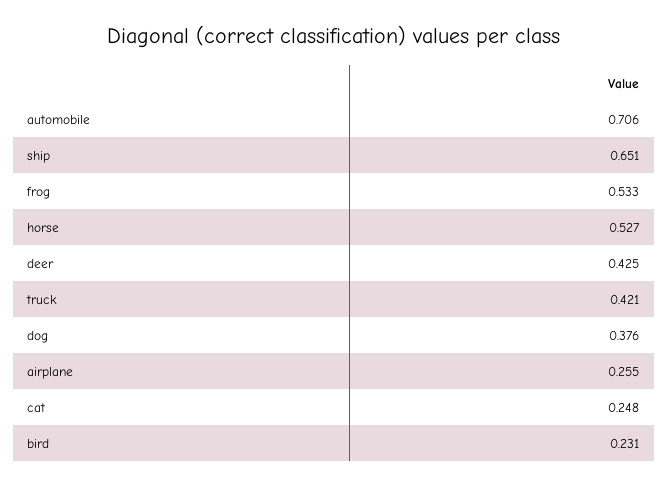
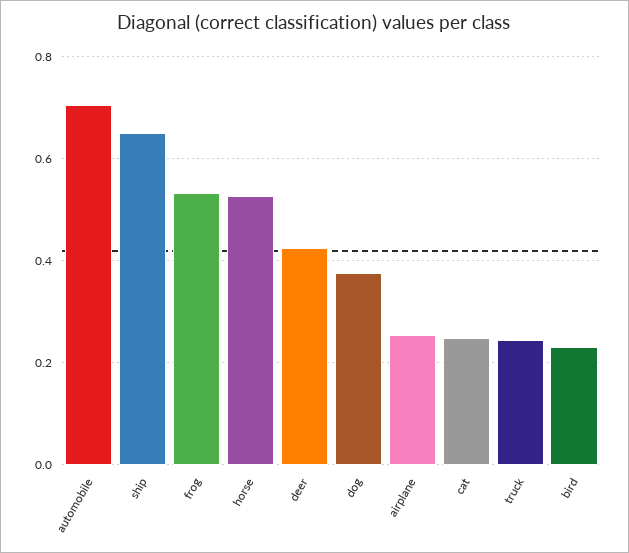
truck: 0.421 -> 0.24

